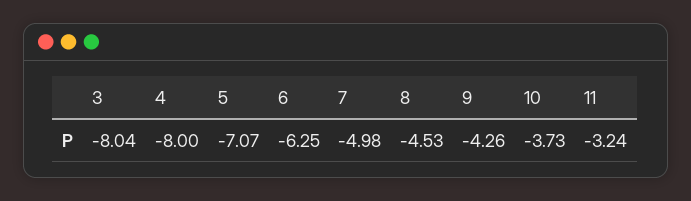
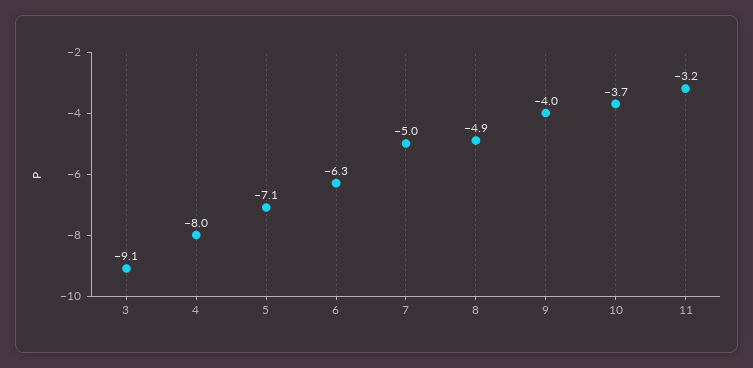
3: -8.04 -> -9.1
8: -4.53 -> -4.9
9: -4.26 -> -4

